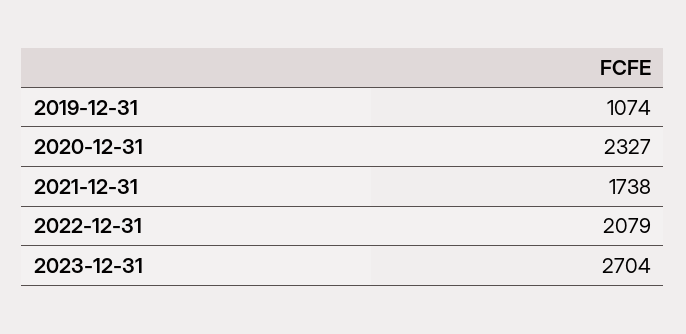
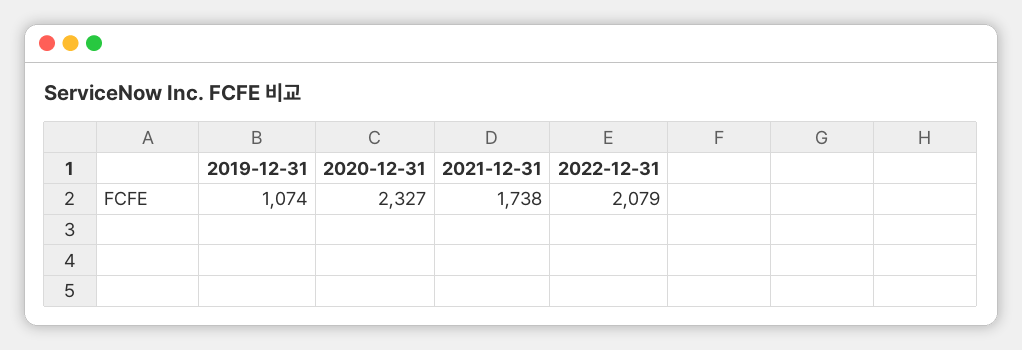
2023-12-31: 2704 -> none

